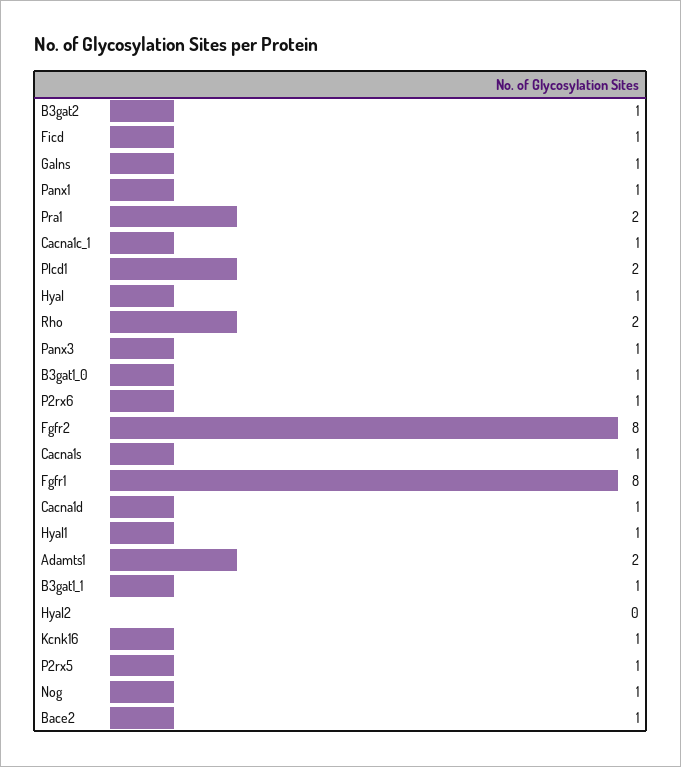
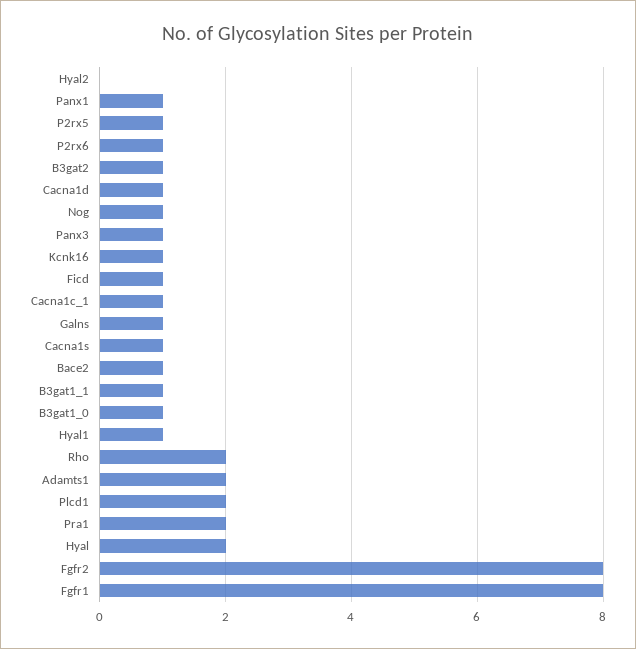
Hyal: 1 -> 2

